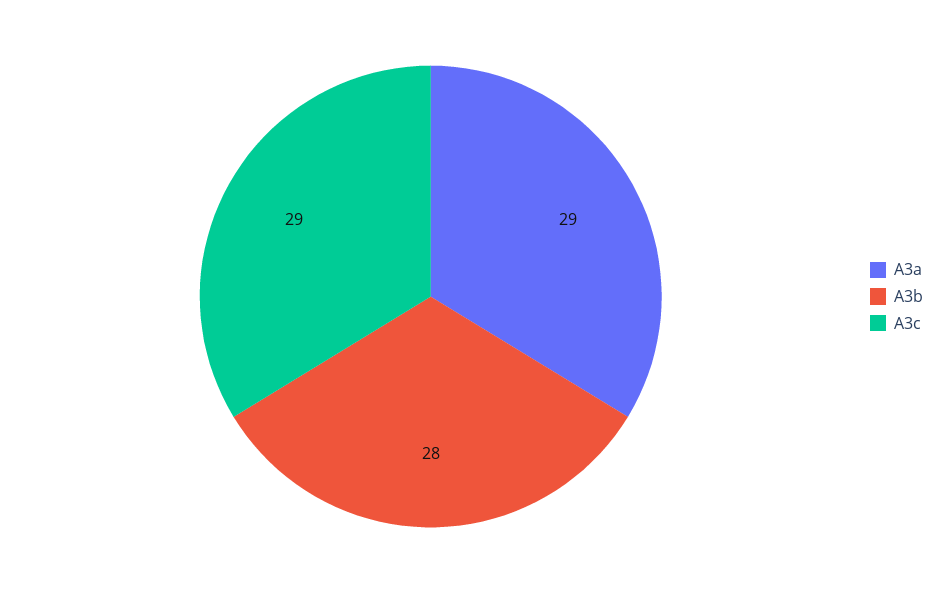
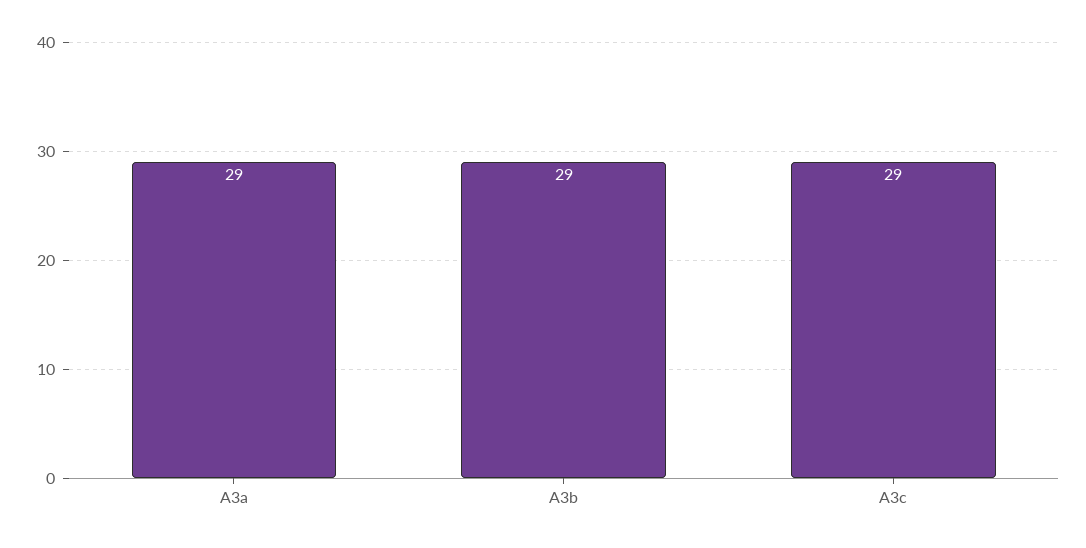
A3b: 28 -> 29

